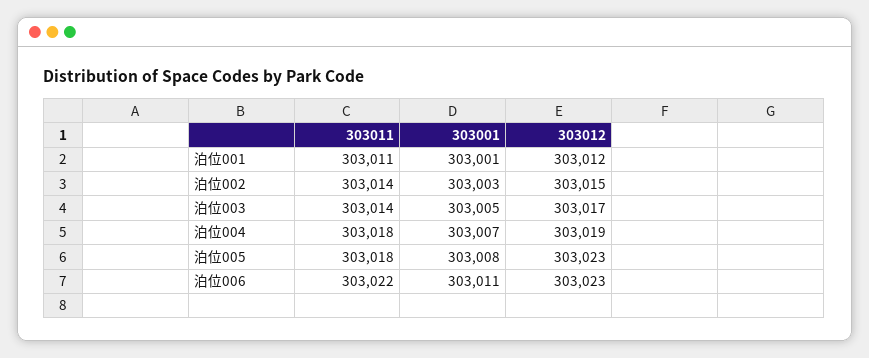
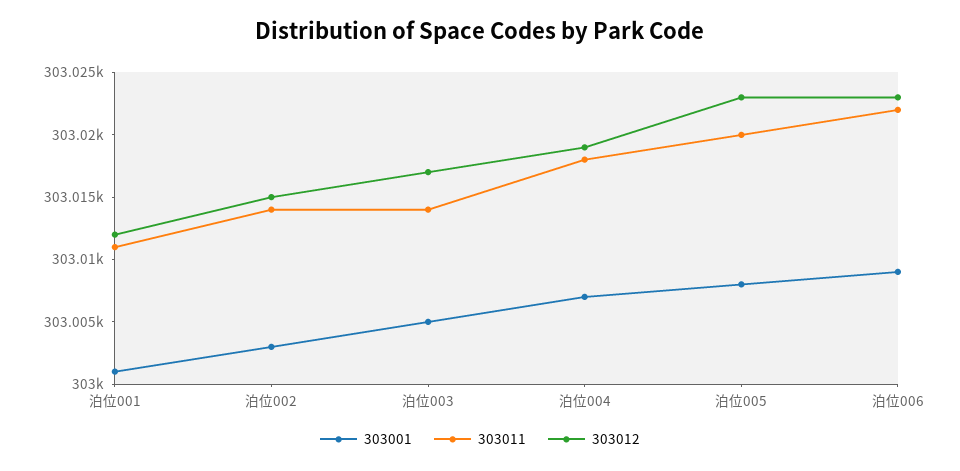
303011, 泊位005: 303018 -> 303020
303001, 泊位006: 303011 -> 303009

